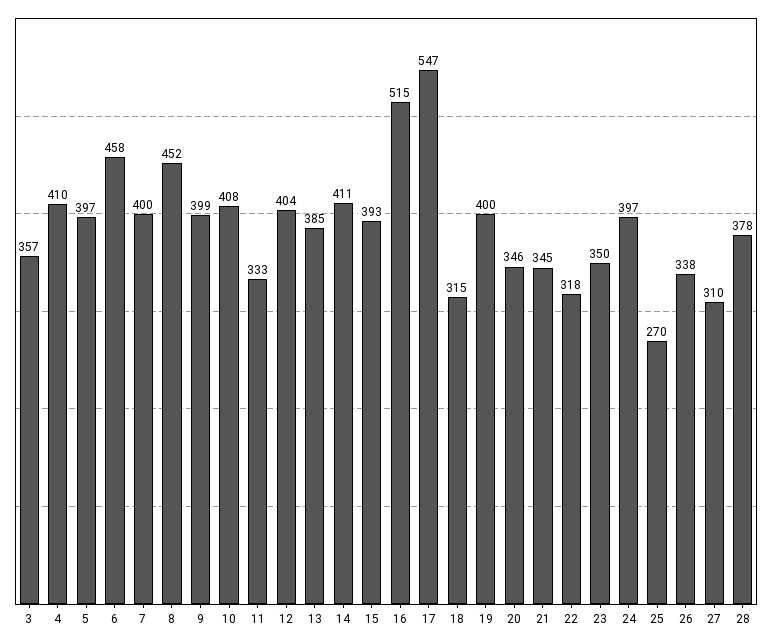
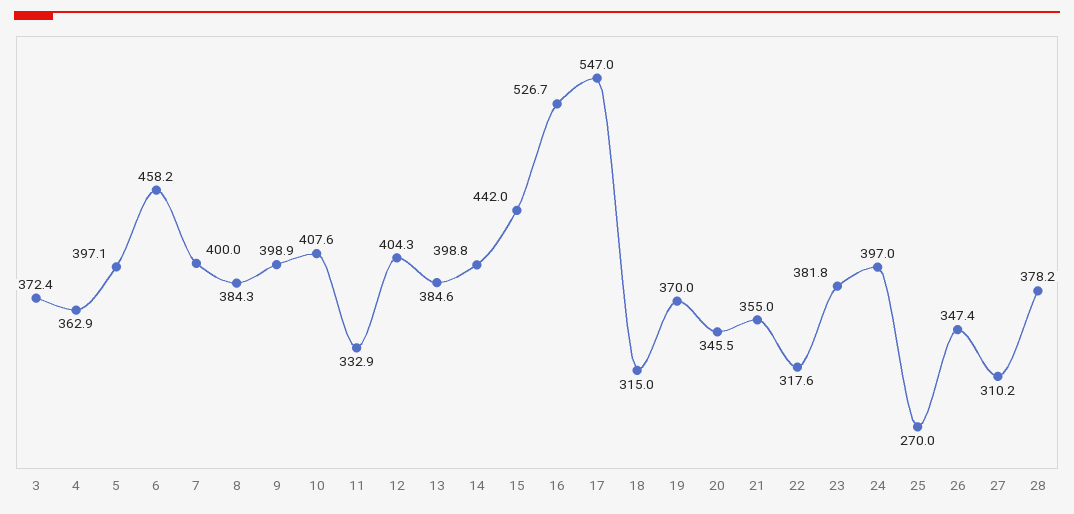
3: 357 -> 372.4
4: 410 -> 362.9
8: 452 -> 384.3
14: 411 -> 398.8
15: 393 -> 442
16: 515 -> 526.7
19: 400 -> 370
21: 345 -> 355
23: 350 -> 381.8
26: 338 -> 347.4

